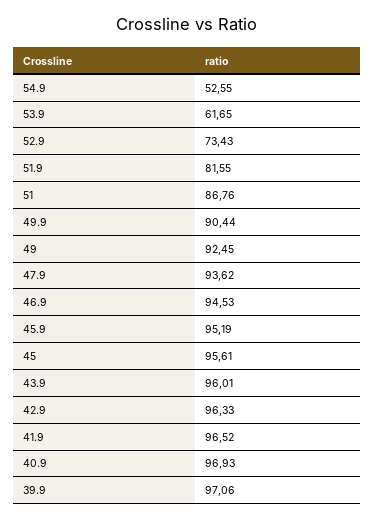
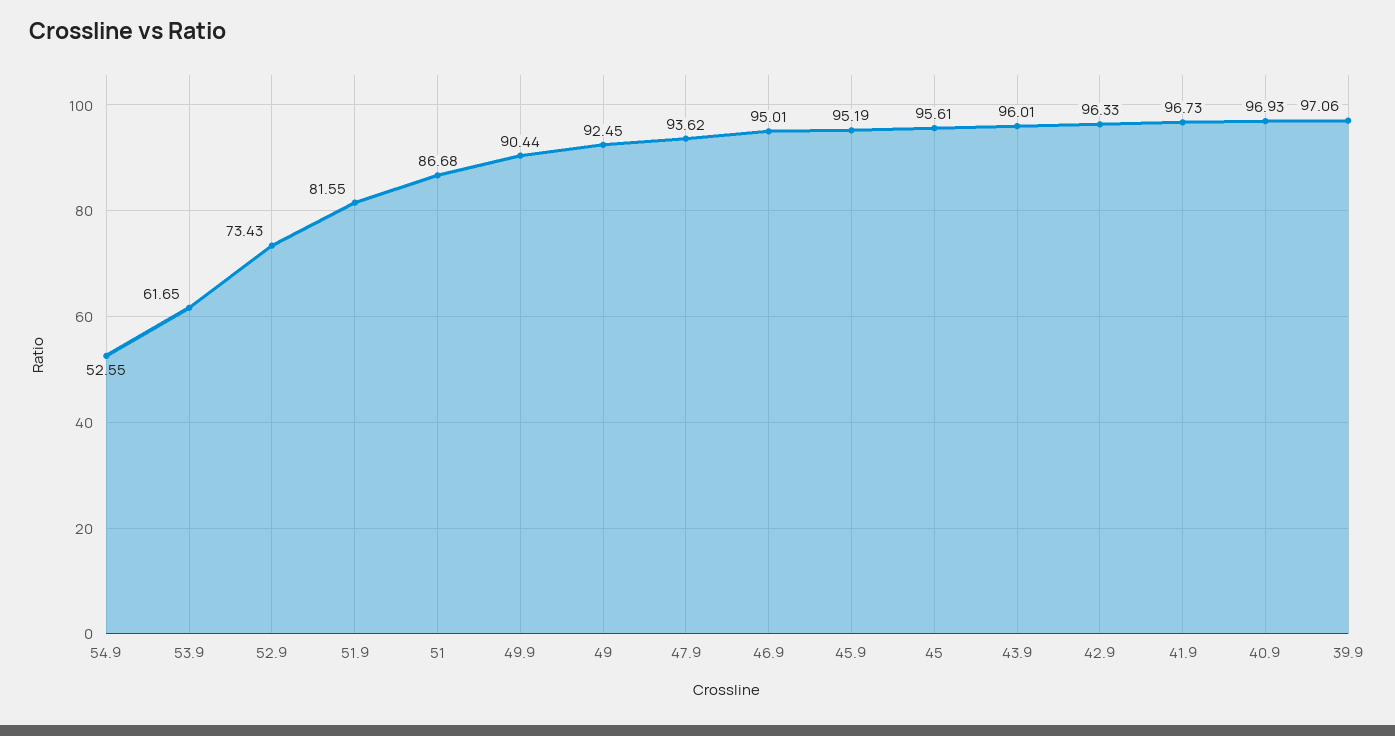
51: 86.76 -> 86.68
46.9: 94.53 -> 95.01
41.9: 96.52 -> 96.73

